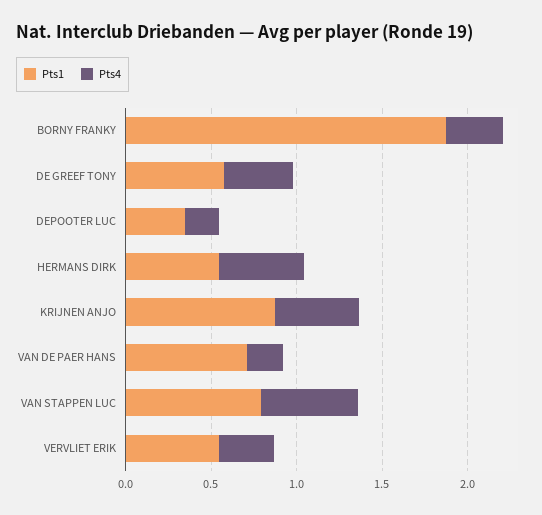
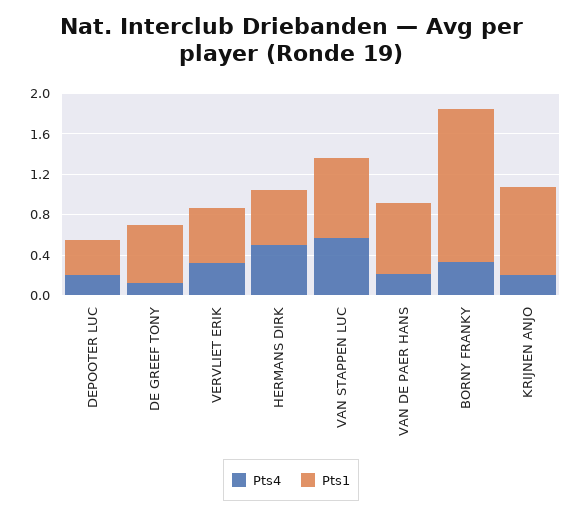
Pts1, BORNY FRANKY: 1.9 -> 1.5
Pts4, DE GREEF TONY: 0.4 -> 0.1
Pts4, KRIJNEN ANJO: 0.5 -> 0.2

